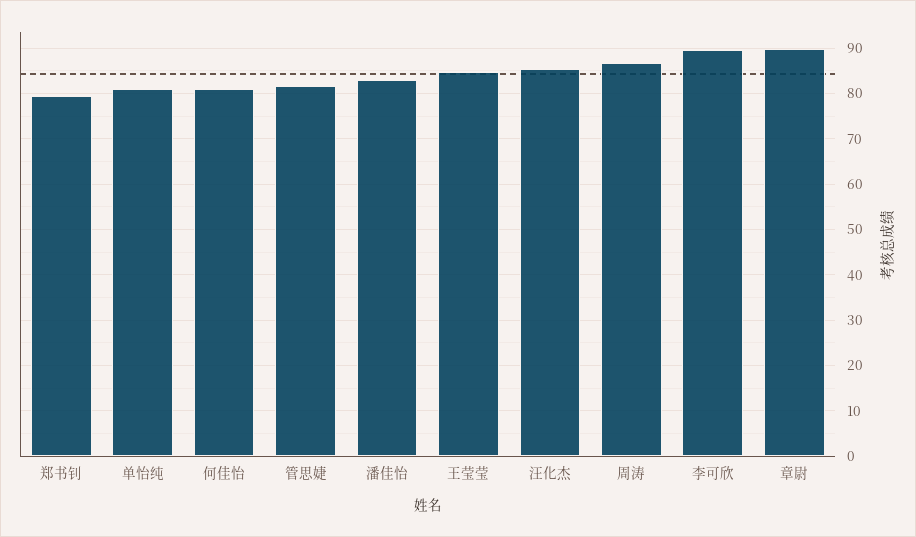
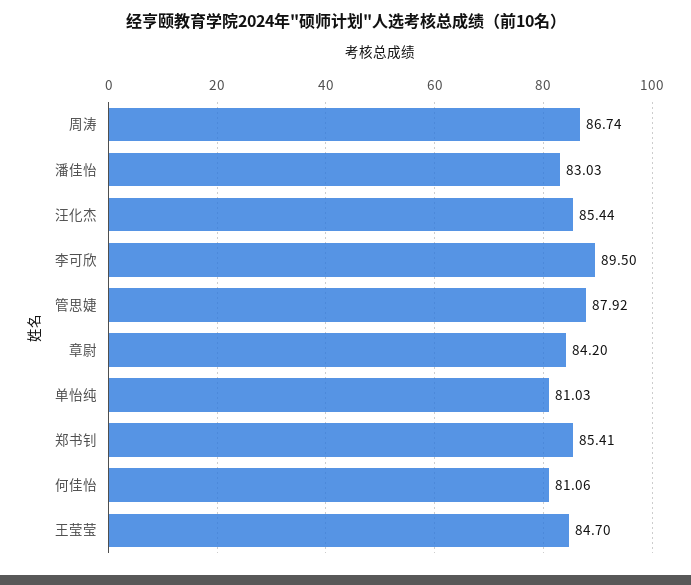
郑书钊: 80 -> 85.41
管思婕: 82 -> 87.92
章尉: 90 -> 84.2

